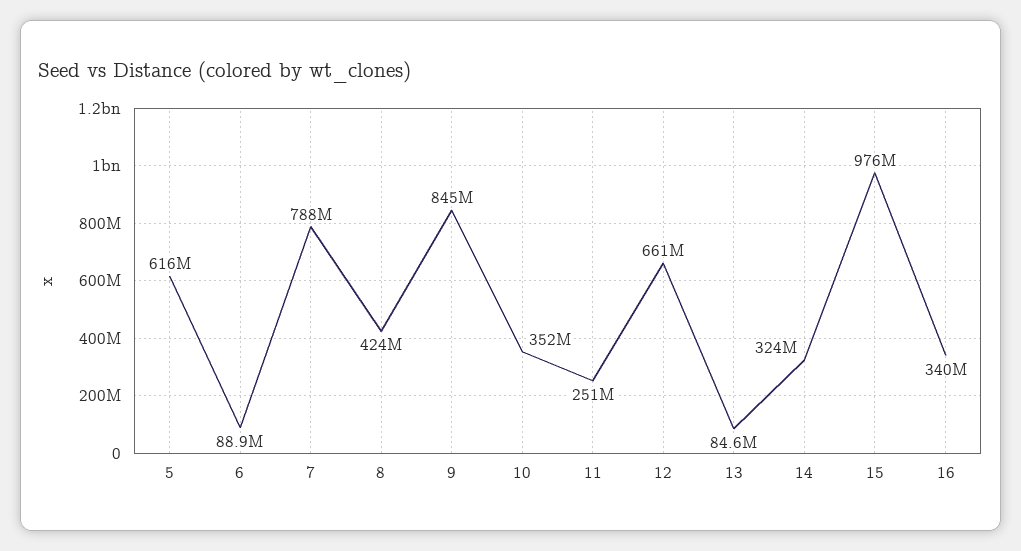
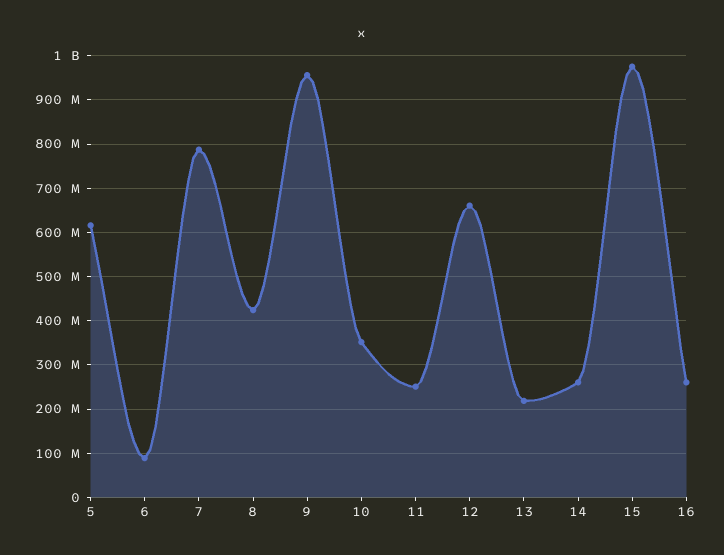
9: 845000000 -> 960000000
13: 84600000 -> 220000000
14: 324000000 -> 260000000
16: 340000000 -> 260000000

